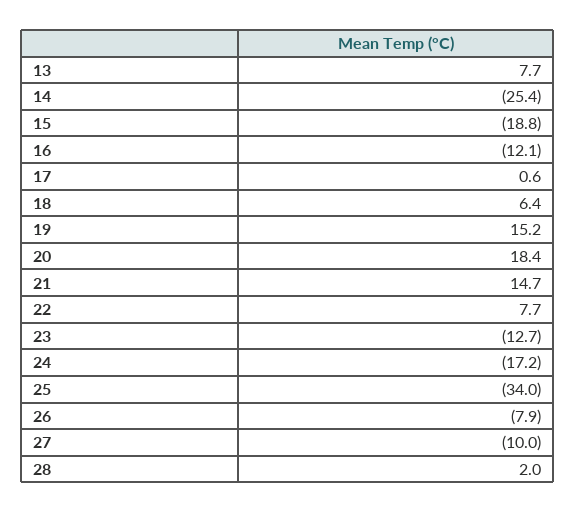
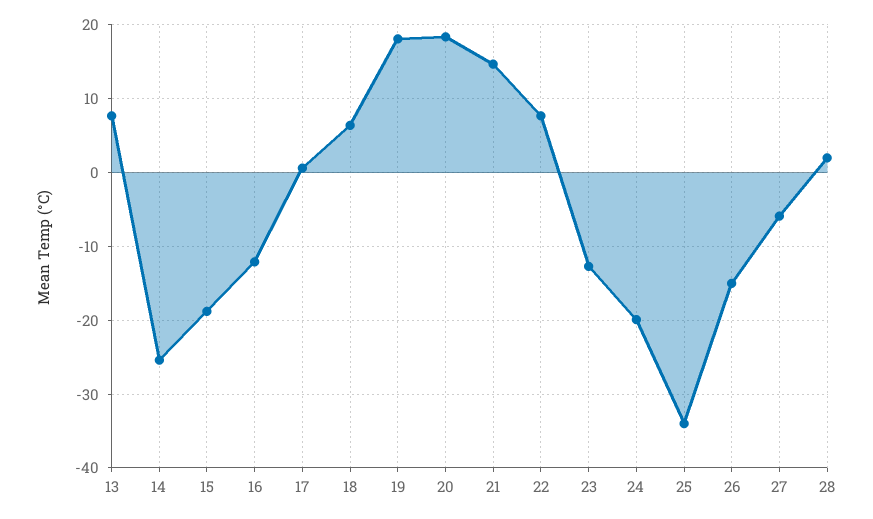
19: 15.2 -> 18
24: -17.2 -> -20
26: -7.9 -> -15
27: -10 -> -6

